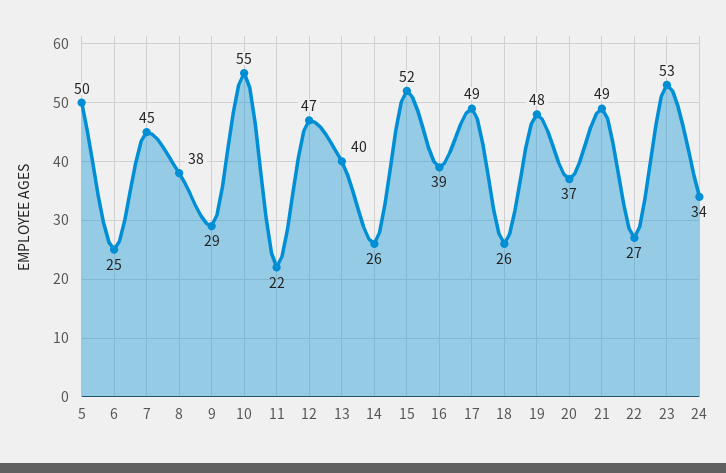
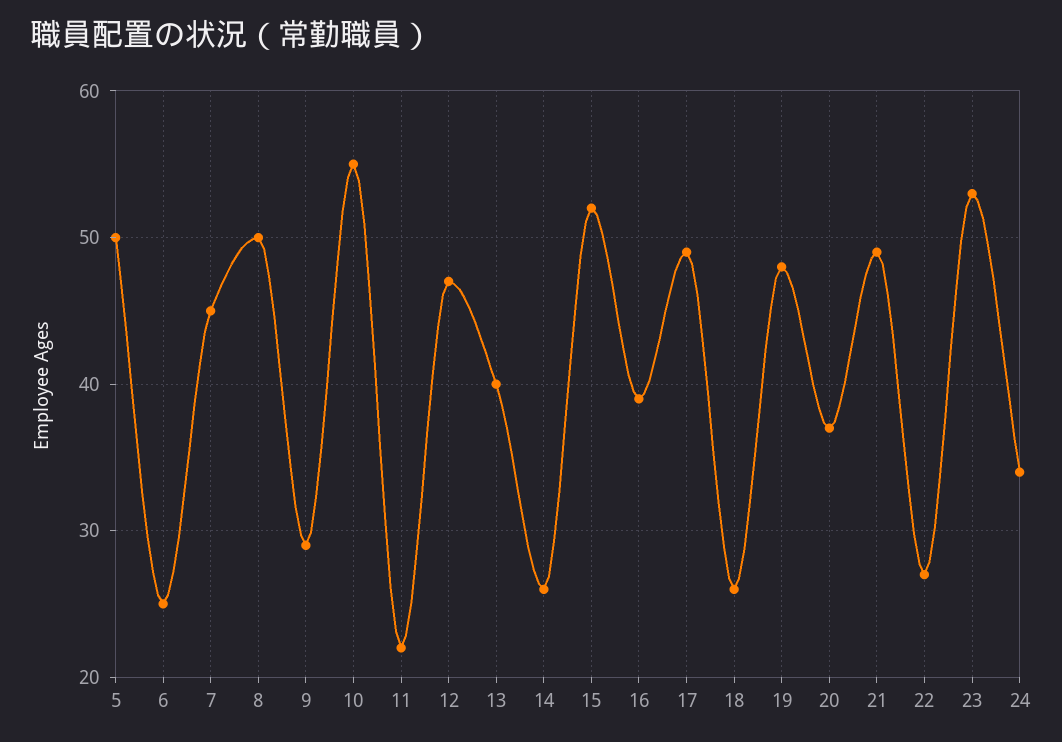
8: 38 -> 50

